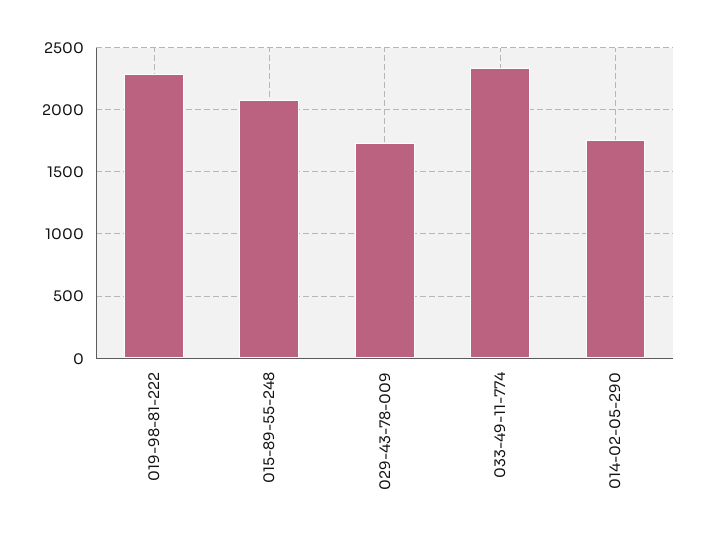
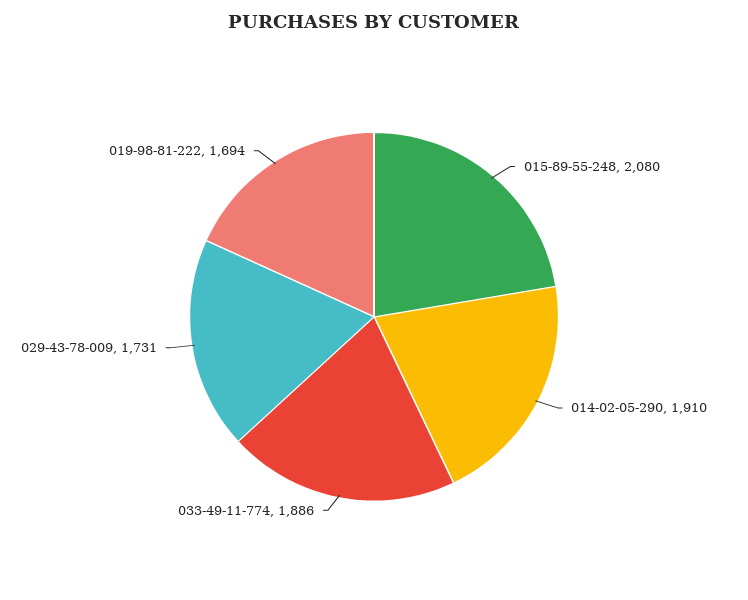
019-98-81-222: 2300 -> 1694
033-49-11-774: 2350 -> 1886
014-02-05-290: 1750 -> 1910

